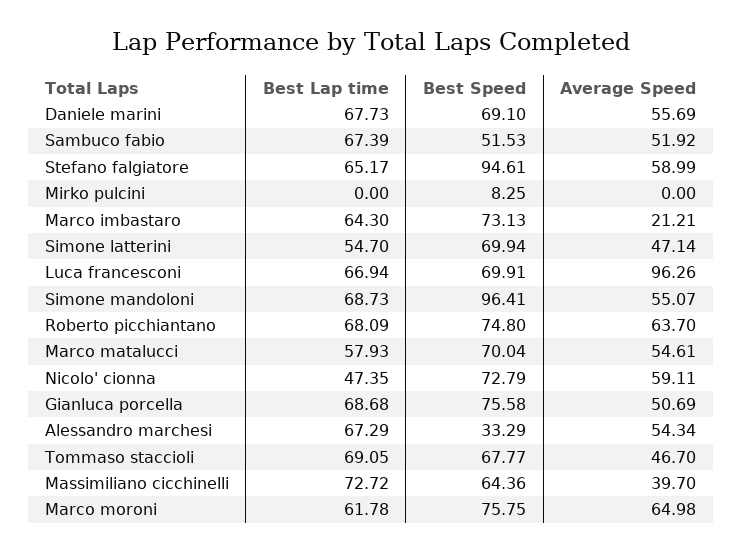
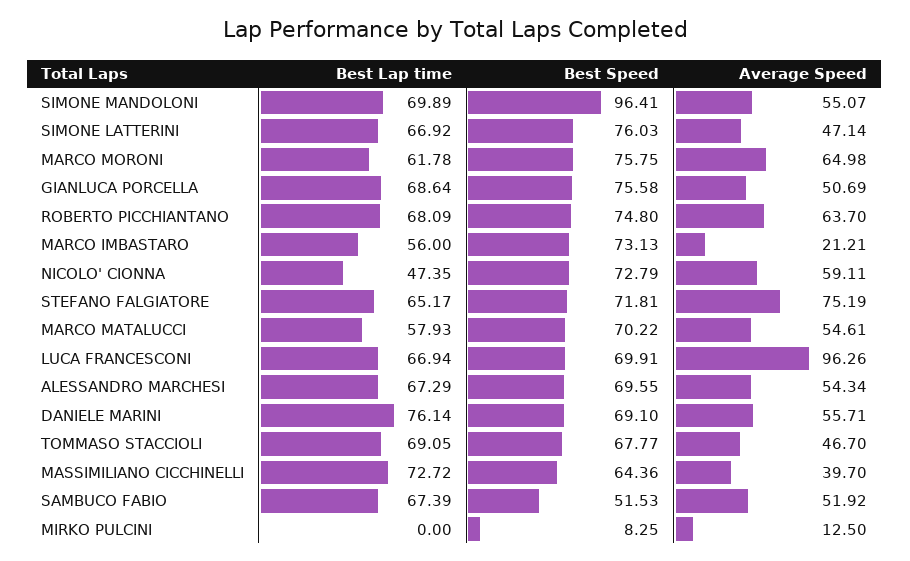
Best Lap time, Daniele marini: 67.73 -> 76.14
Average Speed, Daniele marini: 55.69 -> 55.71
Best Speed, Stefano falgiatore: 94.61 -> 71.81
Average Speed, Stefano falgiatore: 58.99 -> 75.19
Average Speed, Mirko pulcini: 0 -> 12.5
Best Lap time, Marco imbastaro: 64.3 -> 56
Best Lap time, Simone latterini: 54.7 -> 66.92
Best Speed, Simone latterini: 69.94 -> 76.03
Best Lap time, Simone mandoloni: 68.73 -> 69.89
Best Speed, Marco matalucci: 70.04 -> 70.22
Best Lap time, Gianluca porcella: 68.68 -> 68.64
Best Speed, Alessandro marchesi: 33.29 -> 69.55

